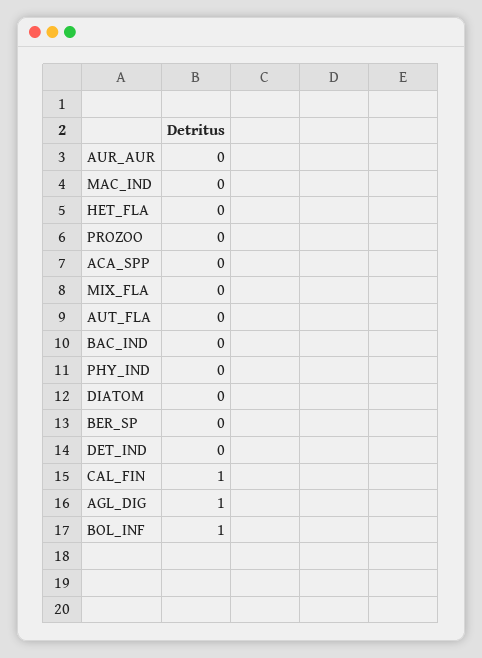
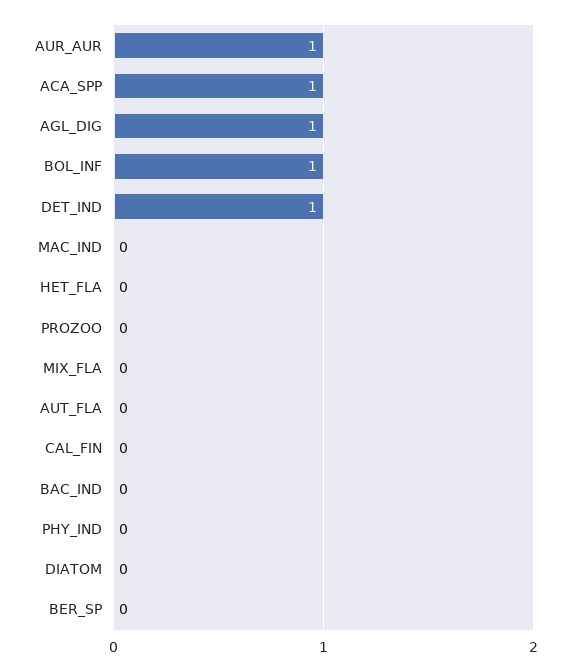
AUR_AUR: 0 -> 1
ACA_SPP: 0 -> 1
DET_IND: 0 -> 1
CAL_FIN: 1 -> 0

